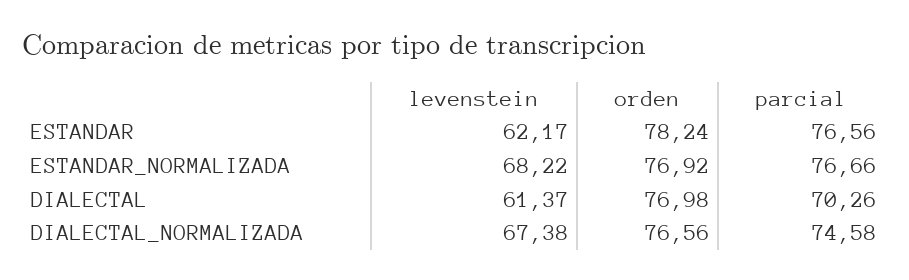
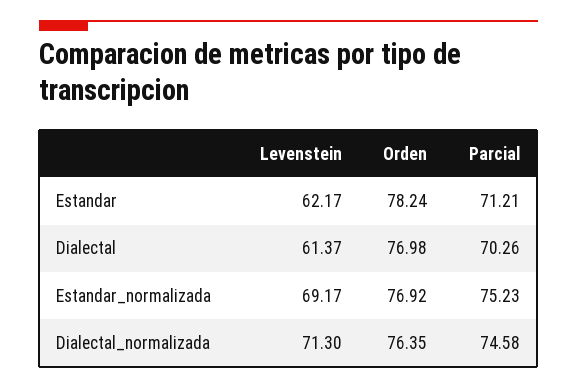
parcial, ESTANDAR: 76.56 -> 71.21
levenstein, ESTANDAR_NORMALIZADA: 68.22 -> 69.17
parcial, ESTANDAR_NORMALIZADA: 76.66 -> 75.23
levenstein, DIALECTAL_NORMALIZADA: 67.38 -> 71.3
orden, DIALECTAL_NORMALIZADA: 76.56 -> 76.35

